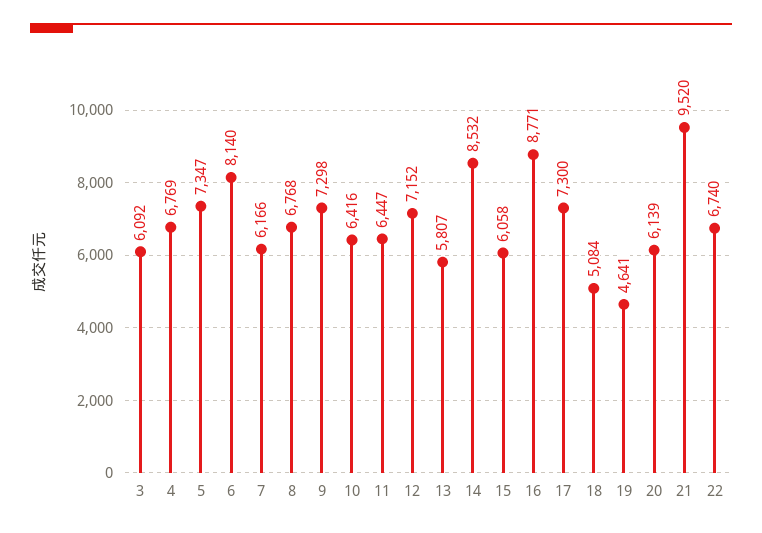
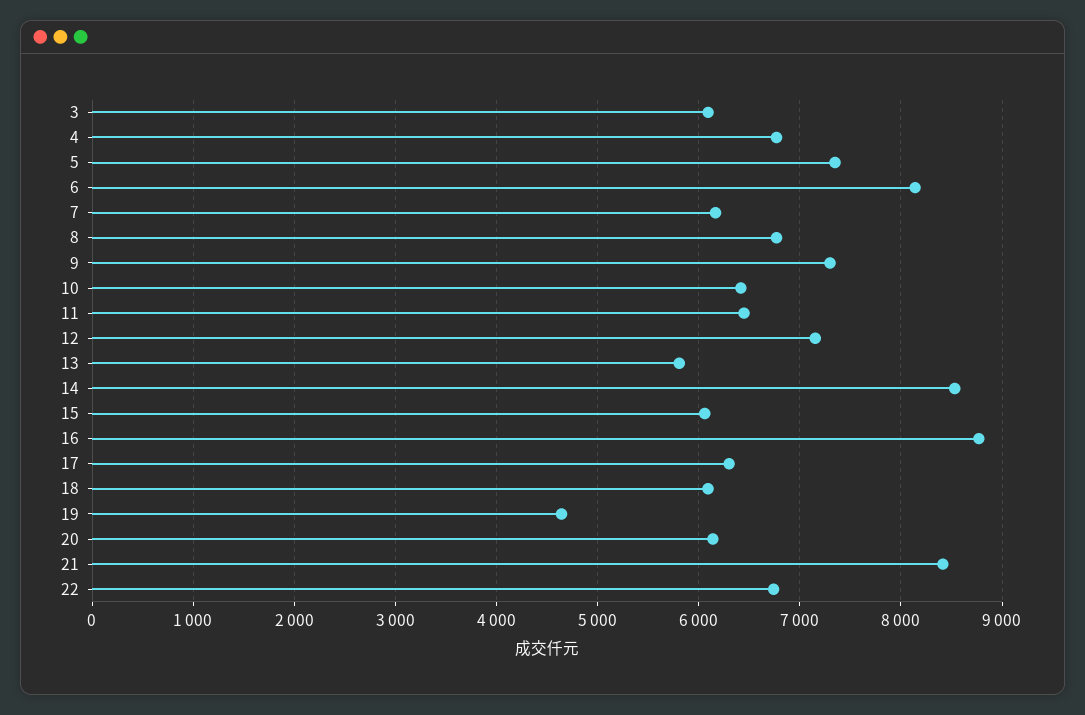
17: 7300 -> 6300
18: 5084 -> 6100
21: 9520 -> 8400

